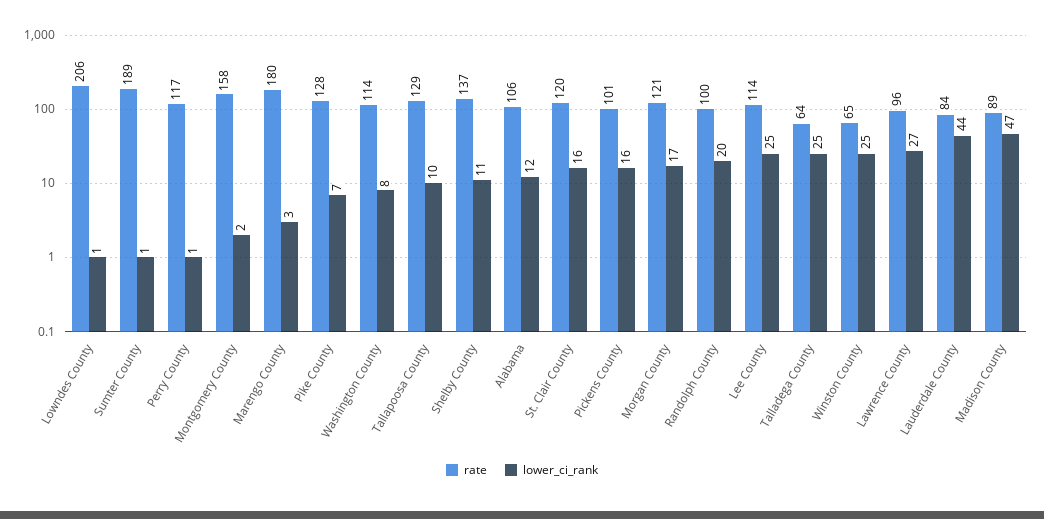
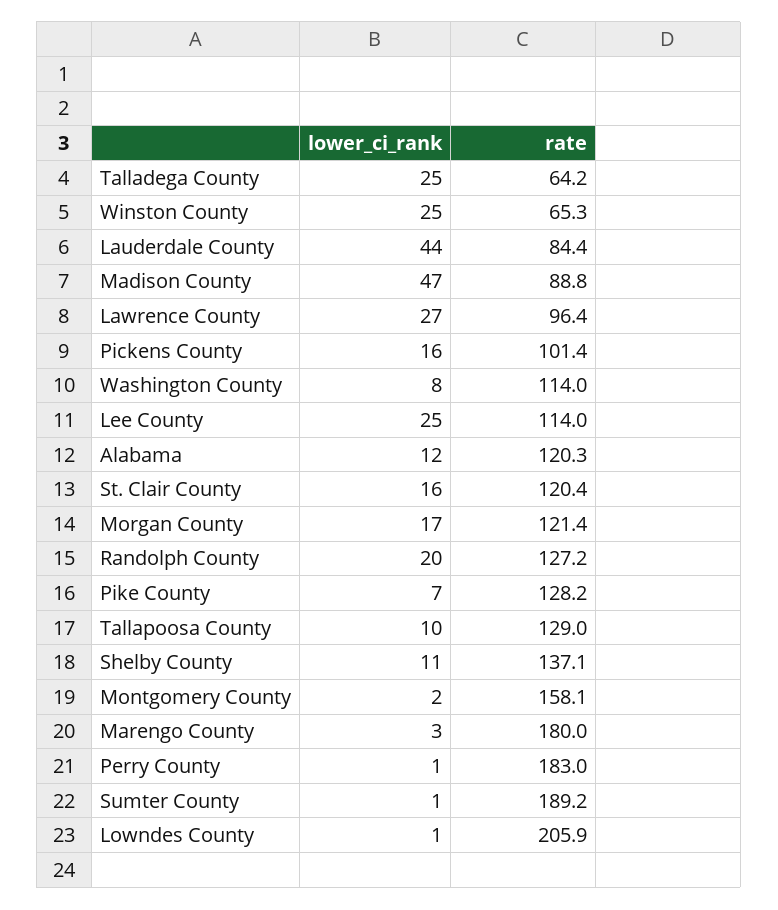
rate, Perry County: 117 -> 183
rate, Alabama: 106 -> 120.3
rate, Randolph County: 100 -> 127.2

